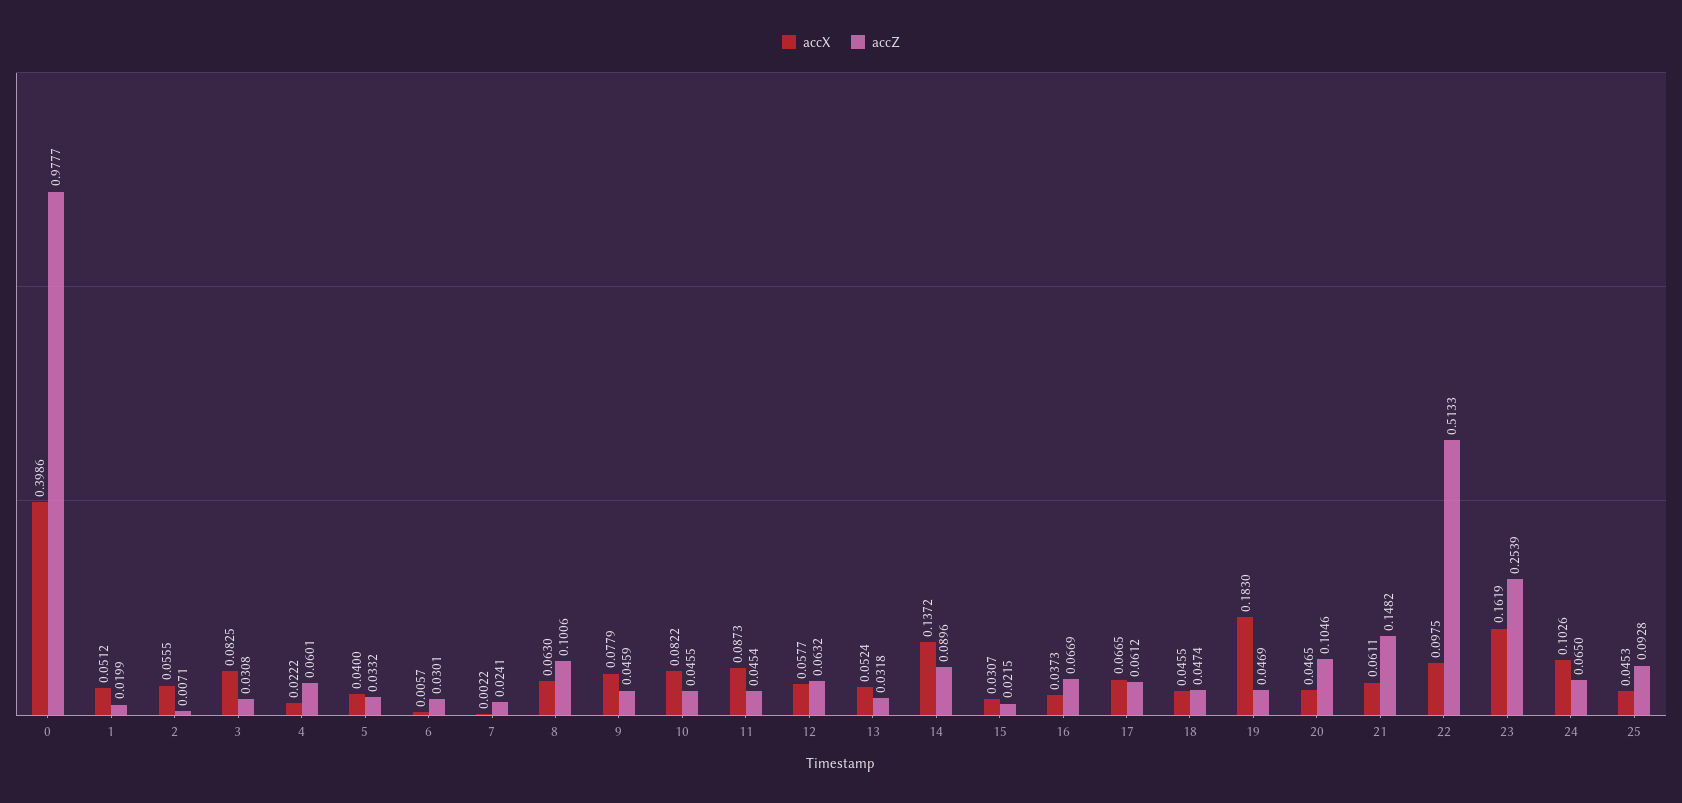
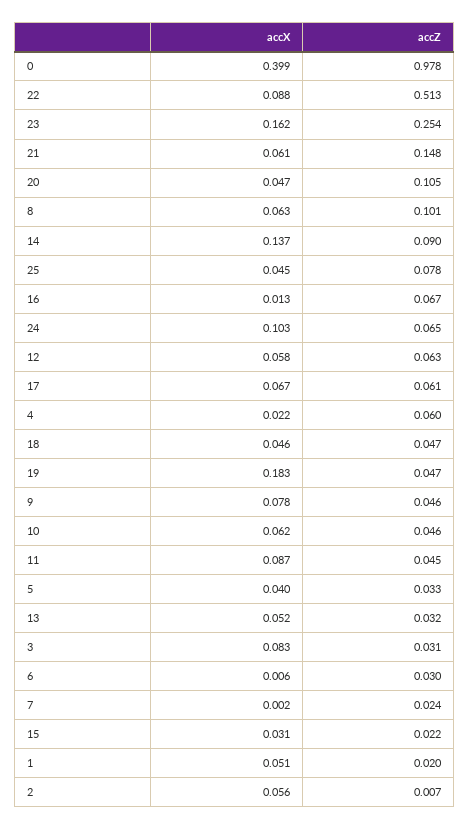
accX, 10: 0.0822 -> 0.062
accX, 16: 0.0373 -> 0.013
accX, 22: 0.0975 -> 0.088
accZ, 25: 0.0928 -> 0.078

